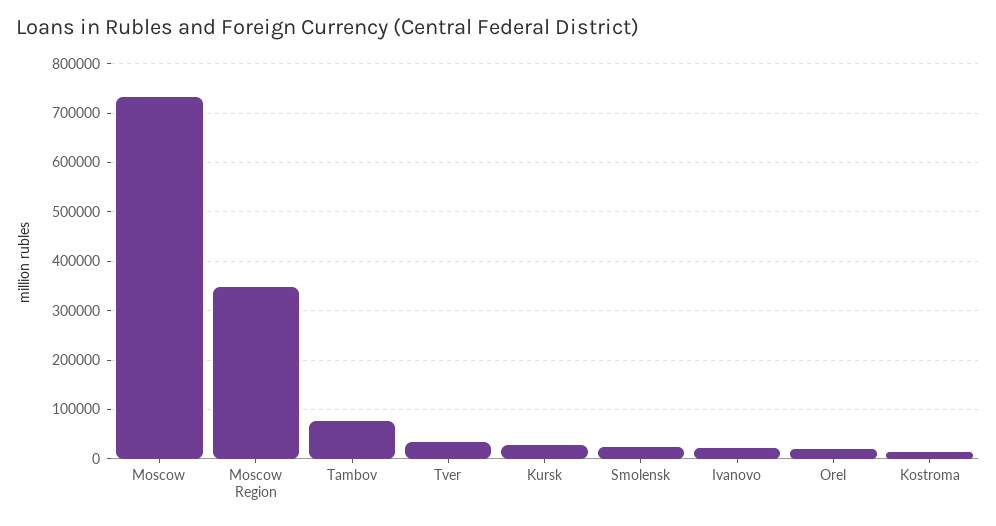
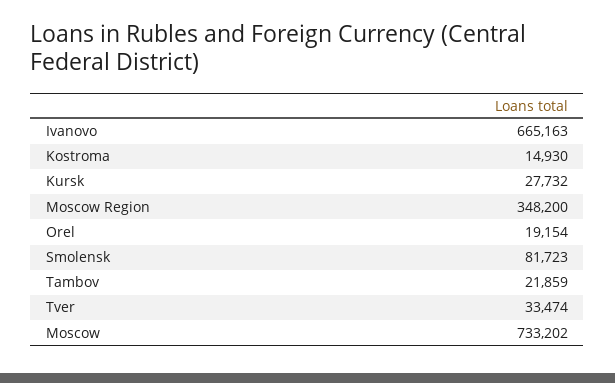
Tambov: 80000 -> 21859
Smolensk: 20000 -> 81723
Ivanovo: 20000 -> 665163

